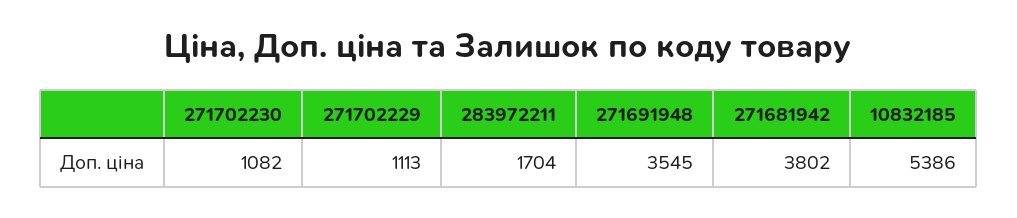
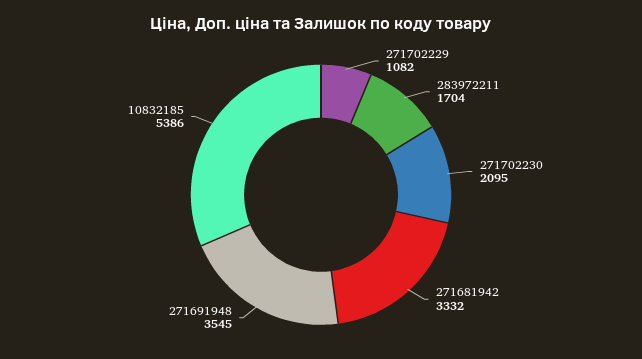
271702230: 1082 -> 2095
271702229: 1113 -> 1082
271681942: 3802 -> 3332

